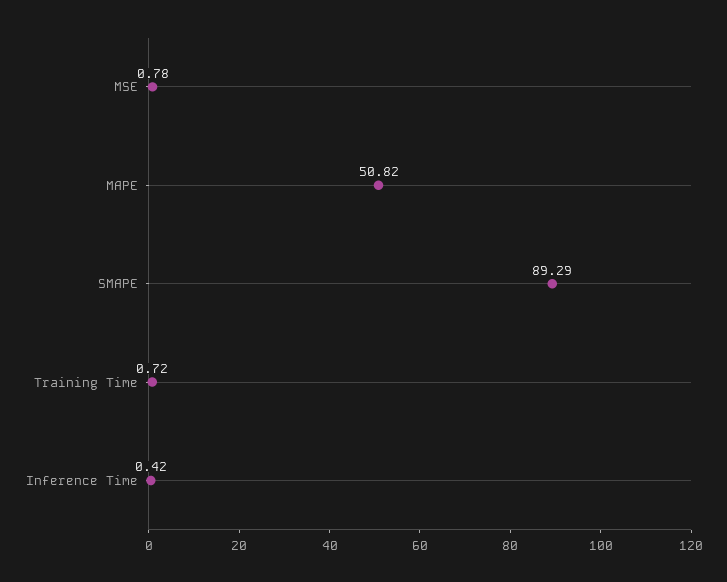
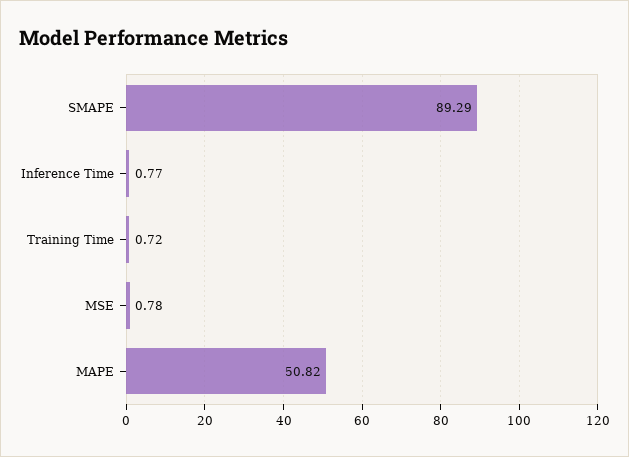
Inference Time: 0.42 -> 0.77

